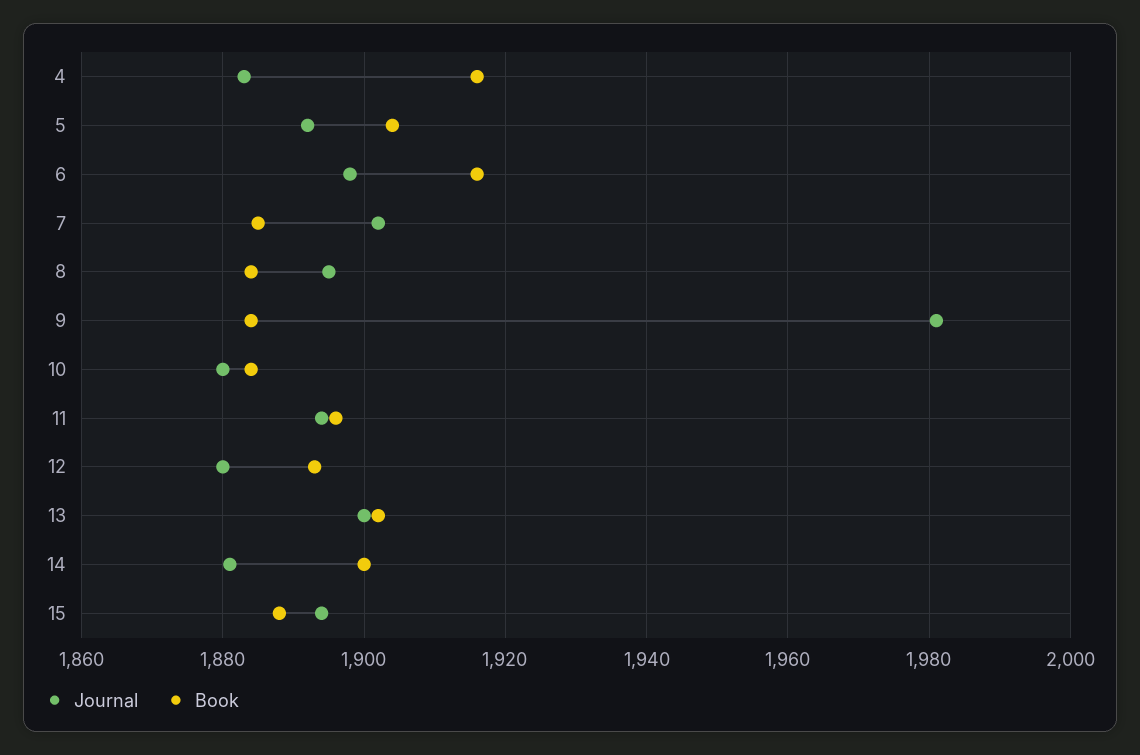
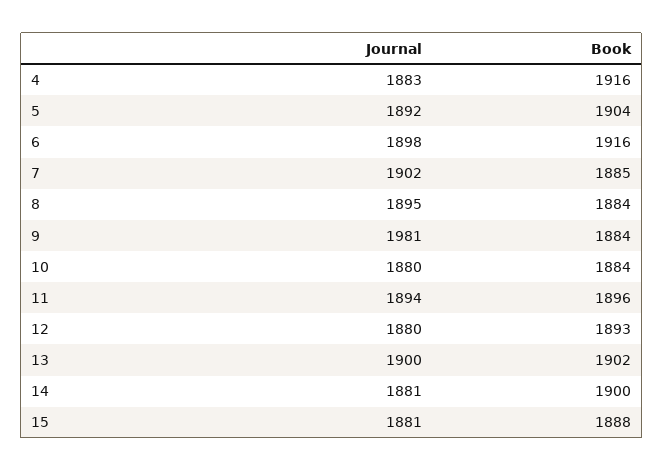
Journal, 15: 1895 -> 1881

